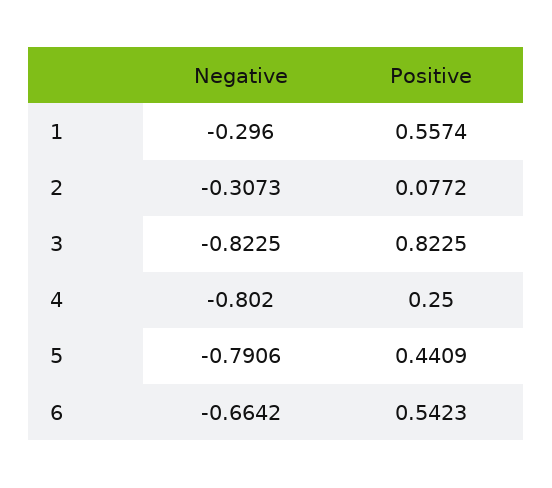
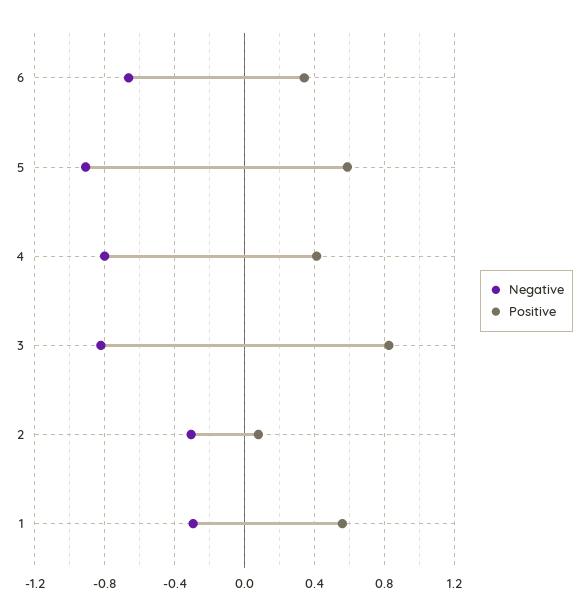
Positive, 4: 0.25 -> 0.4
Negative, 5: -0.7906 -> -0.9
Positive, 5: 0.4409 -> 0.6
Positive, 6: 0.5423 -> 0.35

